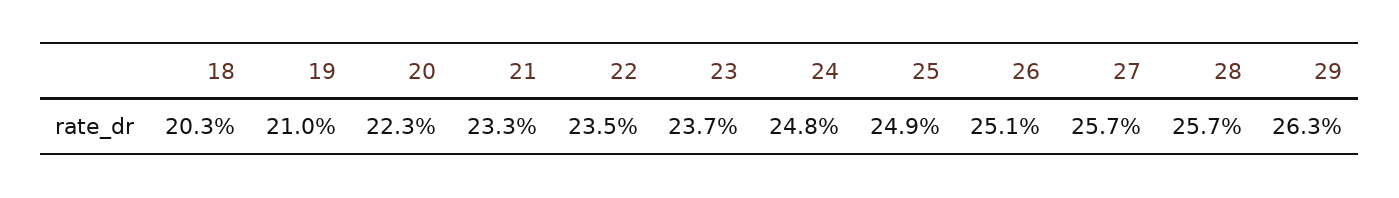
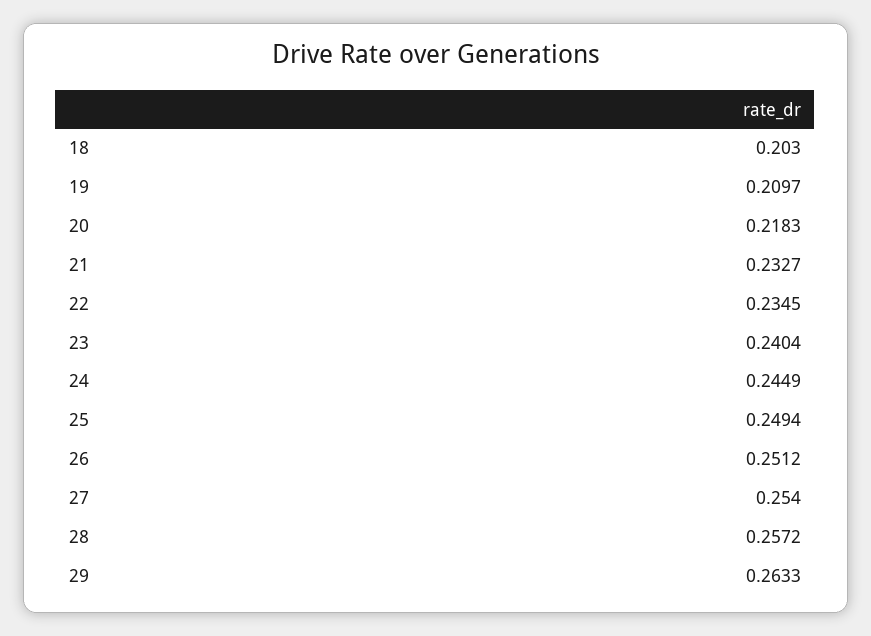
20: 0.223 -> 0.2183
23: 0.237 -> 0.2404
24: 0.248 -> 0.2449
27: 0.257 -> 0.254

